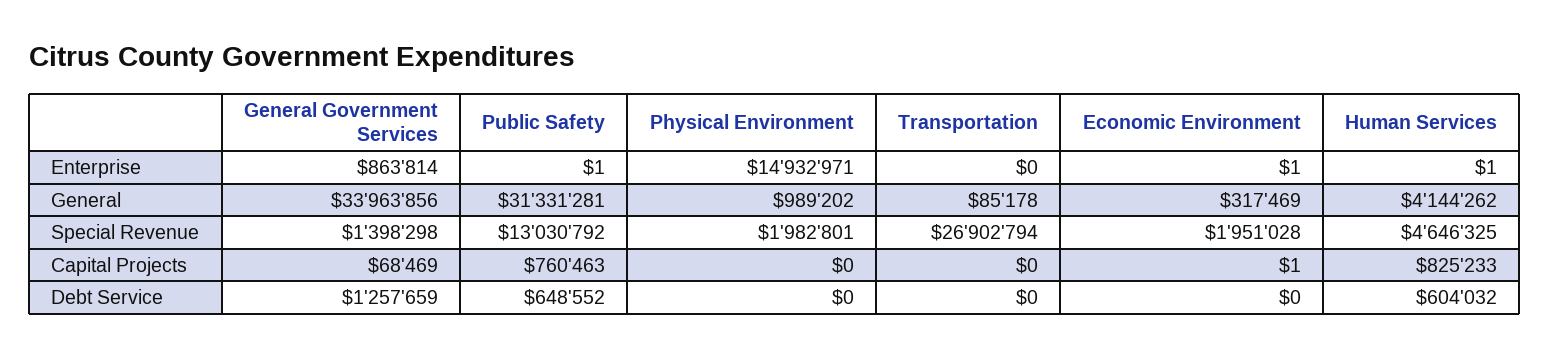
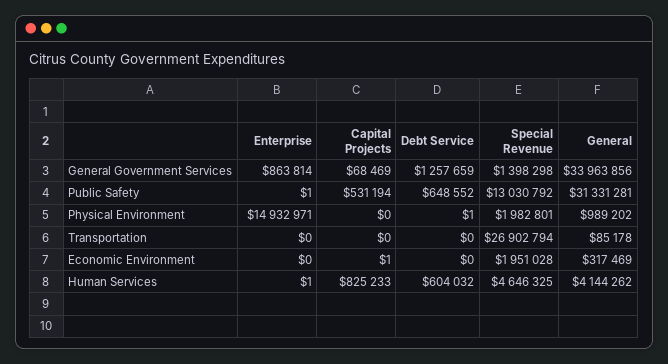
Economic Environment, Enterprise: 1 -> 0
Public Safety, Capital Projects: 760463 -> 531194
Physical Environment, Debt Service: 0 -> 1

